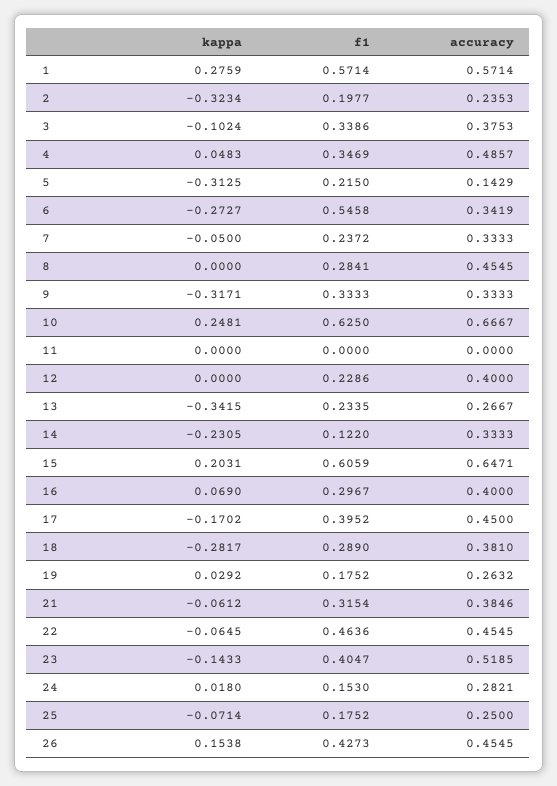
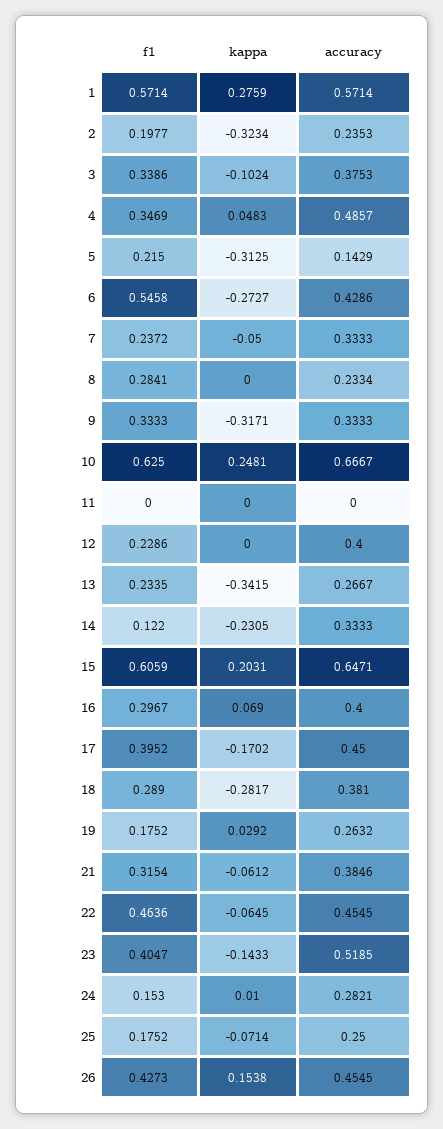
accuracy, 6: 0.3419 -> 0.4286
accuracy, 8: 0.4545 -> 0.2334
kappa, 24: 0.018 -> 0.01

